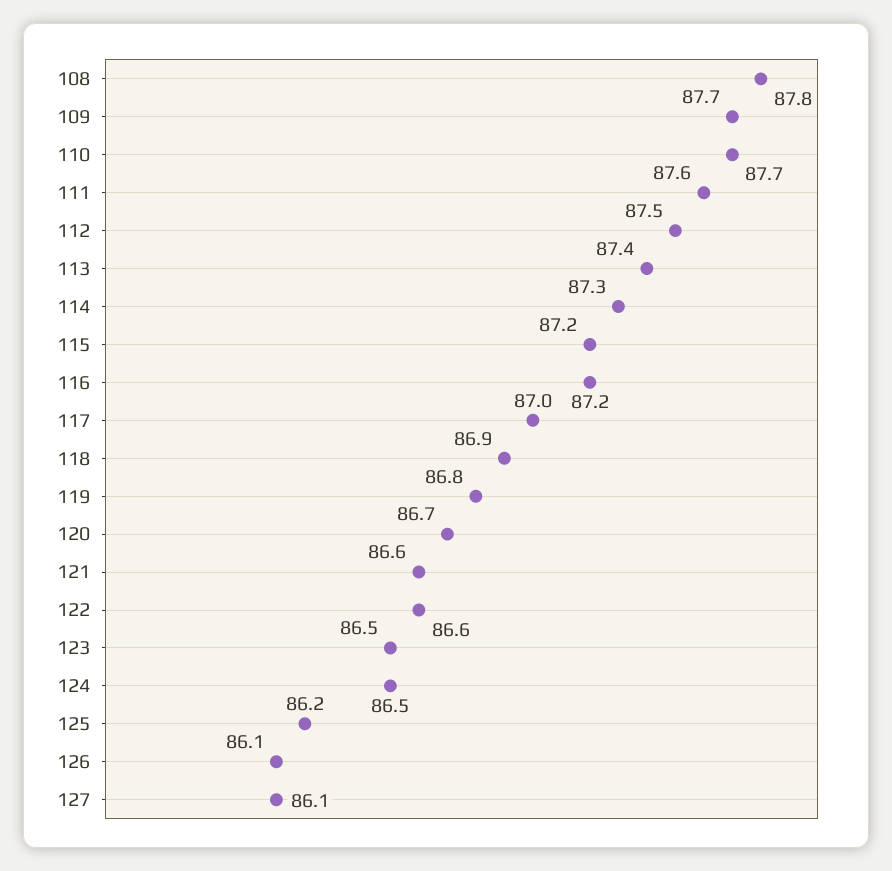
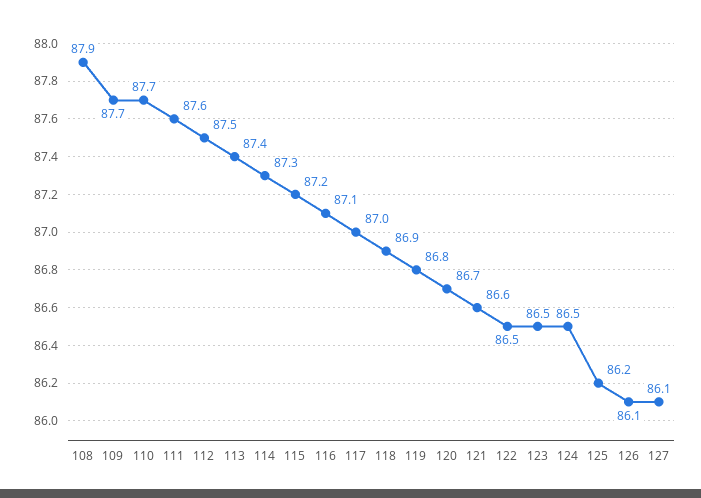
108: 87.8 -> 87.9
116: 87.2 -> 87.1
122: 86.6 -> 86.5

